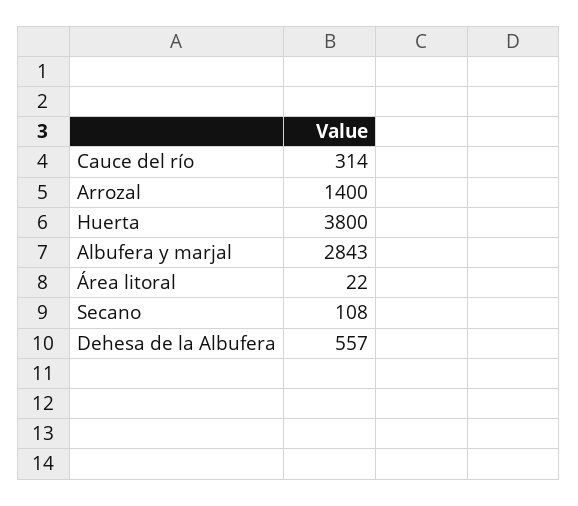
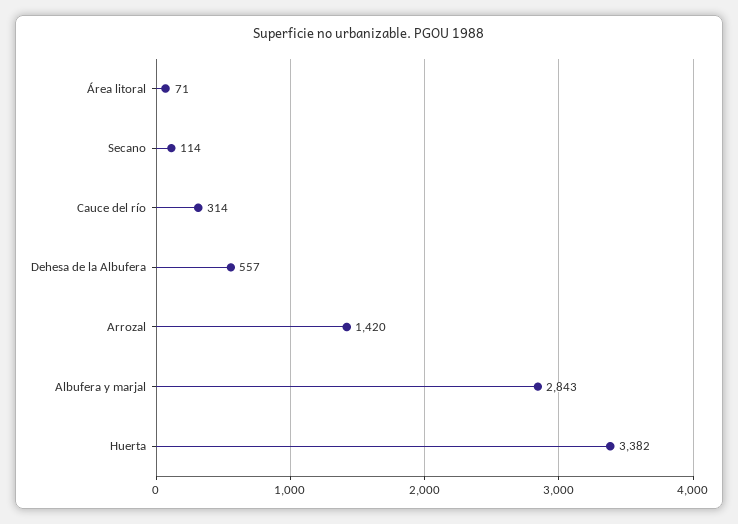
Arrozal: 1400 -> 1420
Huerta: 3800 -> 3382
Área litoral: 22 -> 71
Secano: 108 -> 114

